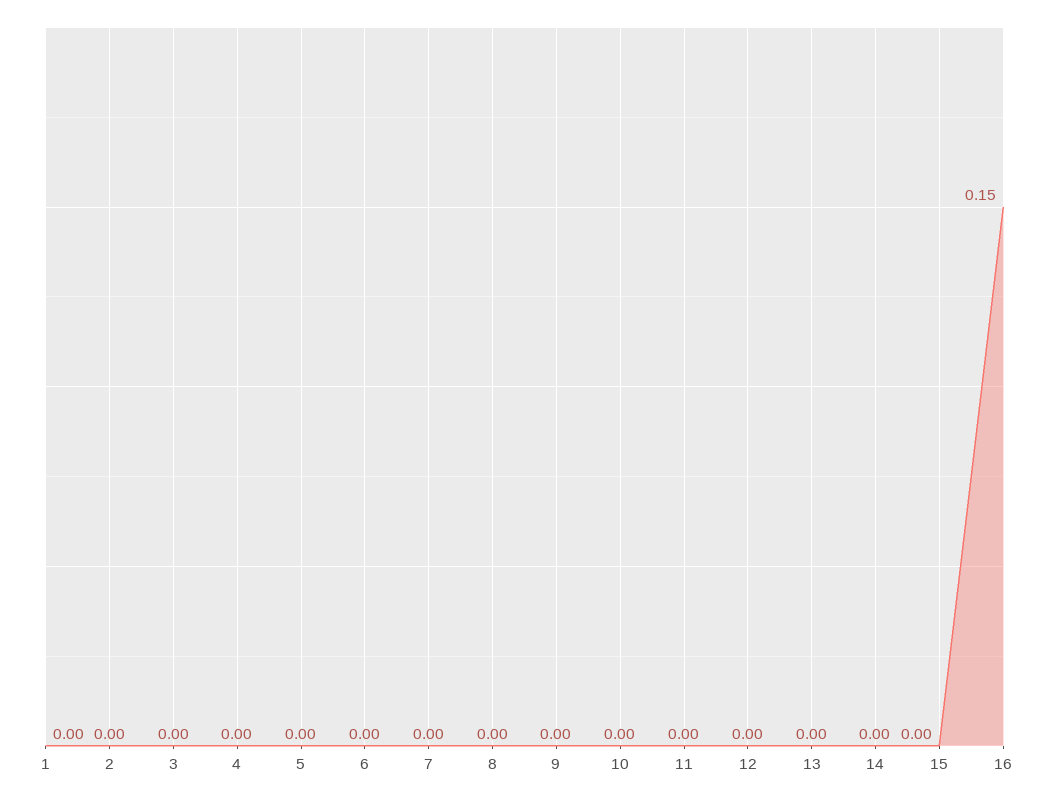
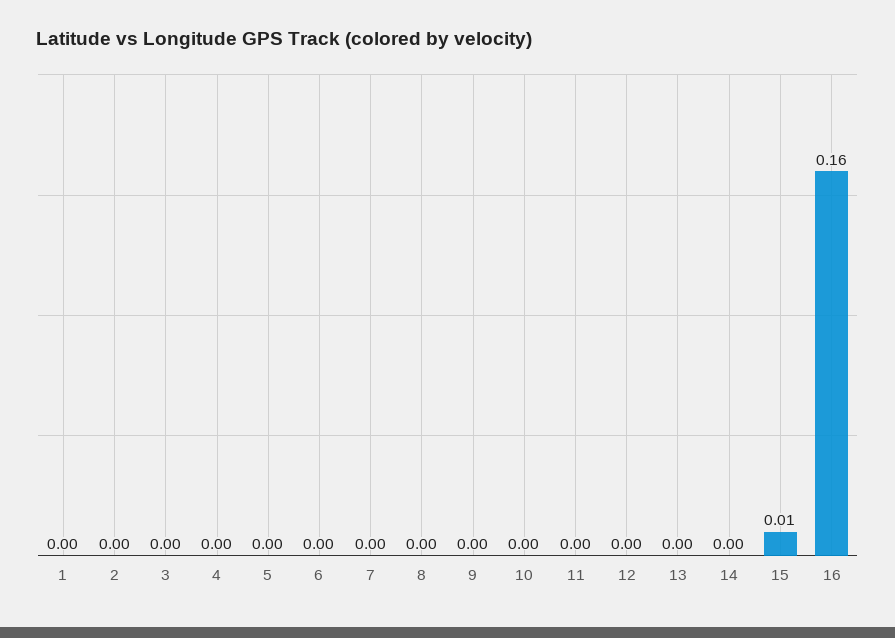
15: 0 -> 0.01
16: 0.15 -> 0.16

